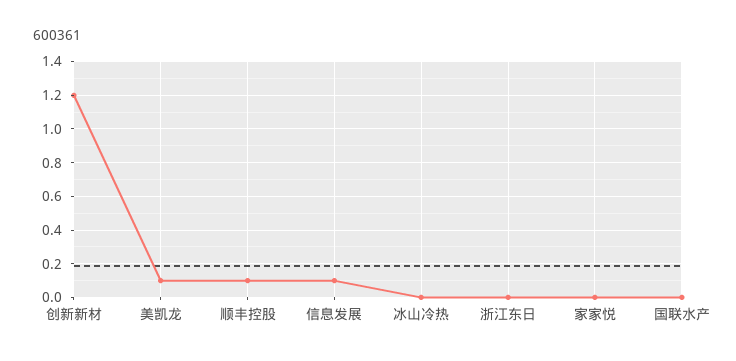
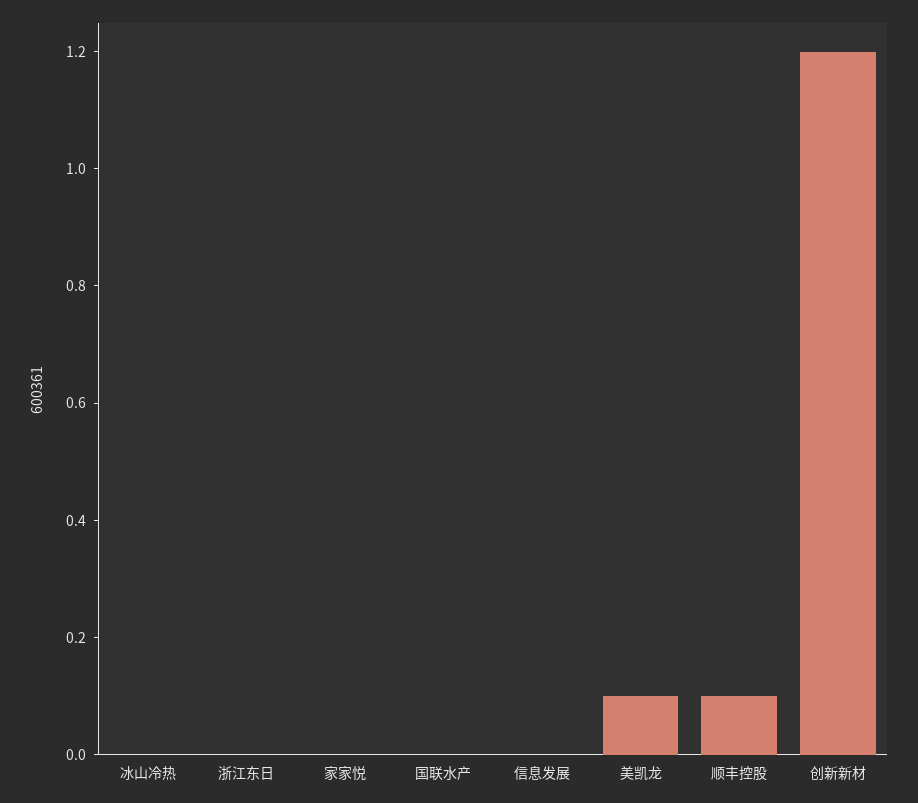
信息发展: 0.1 -> 0

